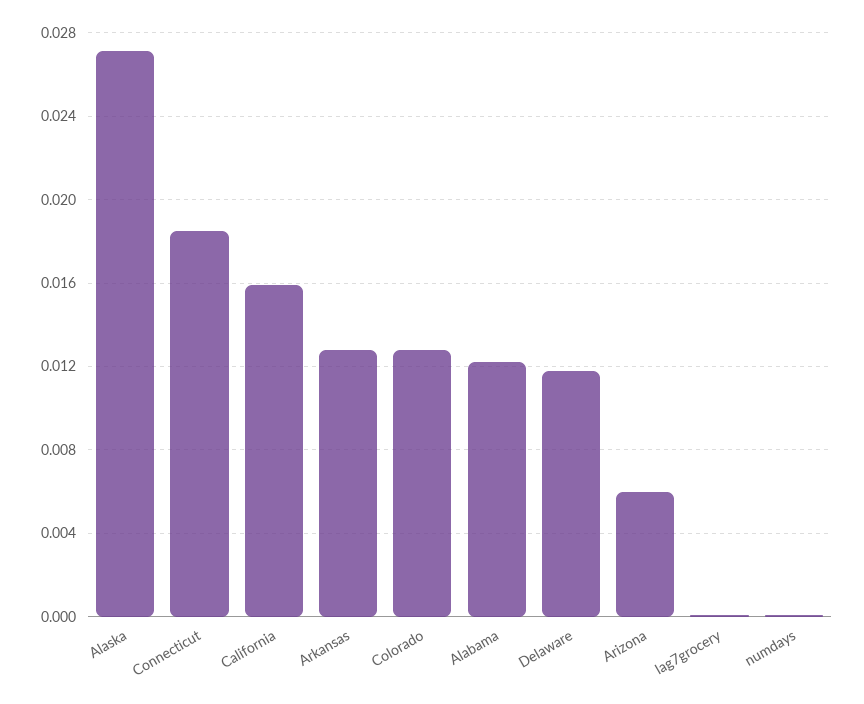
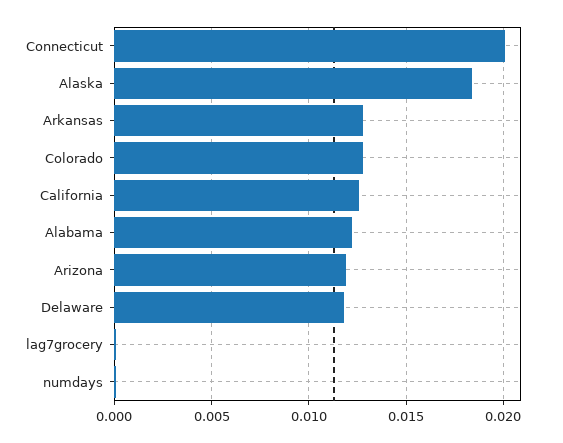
Alaska: 0.027 -> 0.0185
Connecticut: 0.0185 -> 0.02
California: 0.016 -> 0.0125
Arizona: 0.006 -> 0.012

